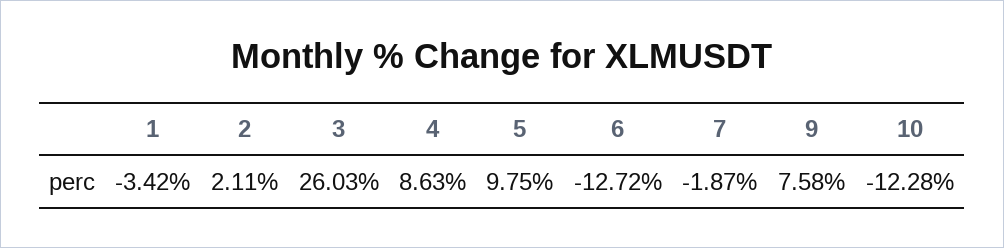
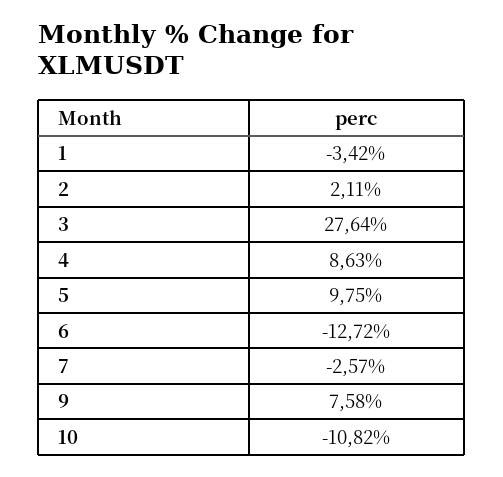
3: 26.03 -> 27.64
7: -1.87 -> -2.57
10: -12.28 -> -10.82

